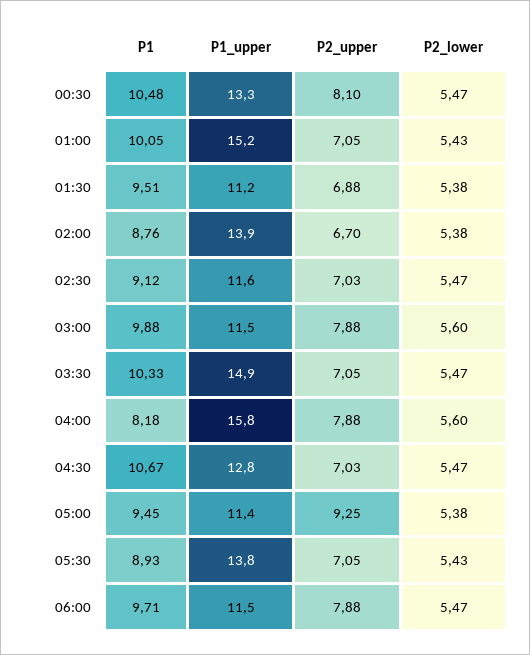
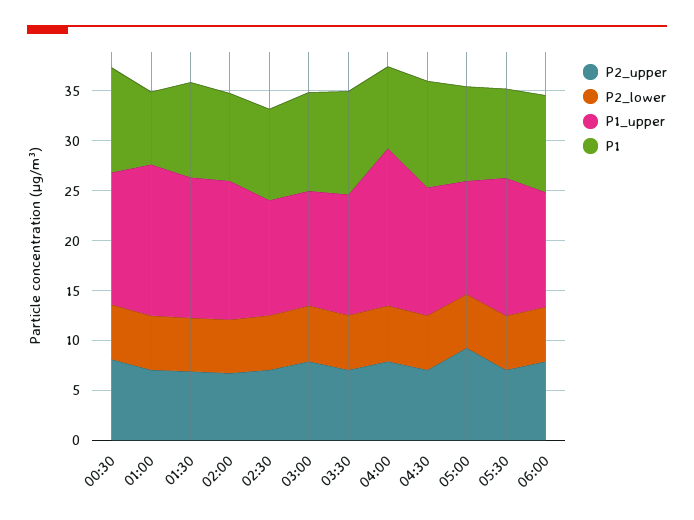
P1, 01:00: 10.05 -> 7
P1_upper, 01:30: 11.2 -> 14
P1_upper, 03:30: 14.9 -> 12

